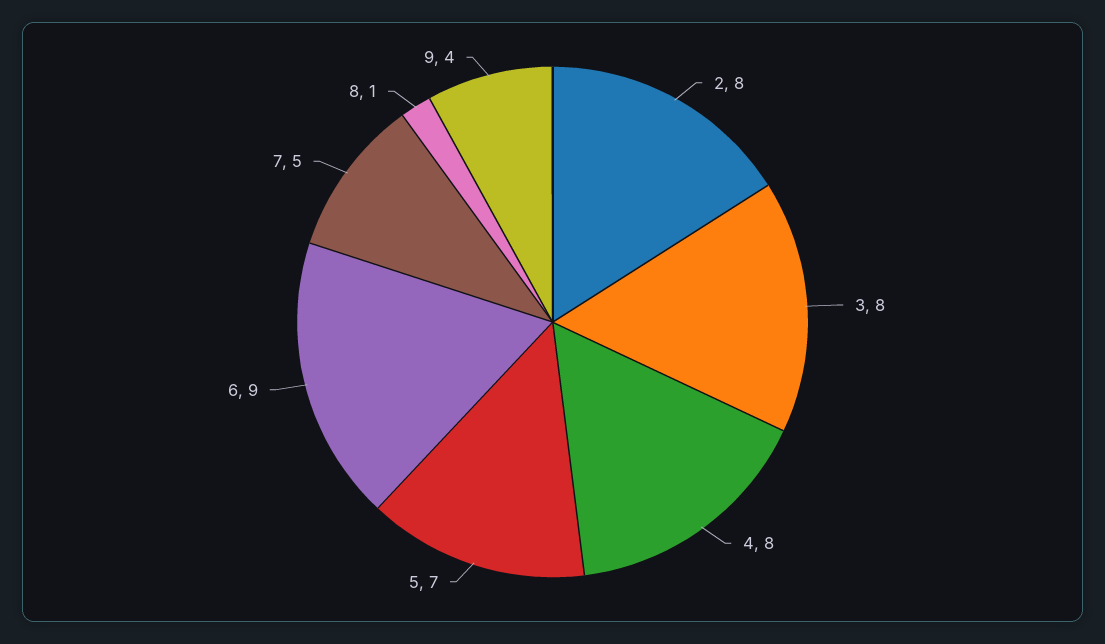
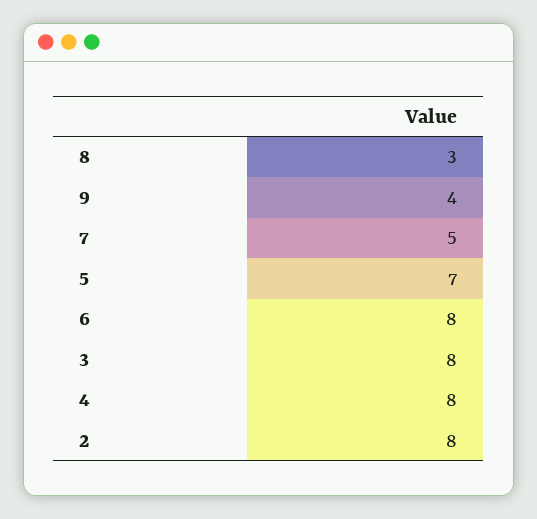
6: 9 -> 8
8: 1 -> 3

